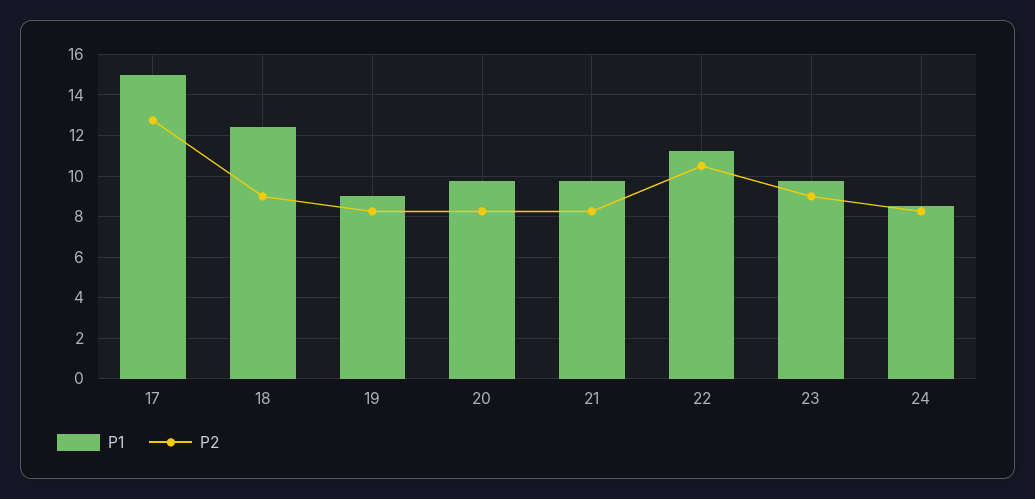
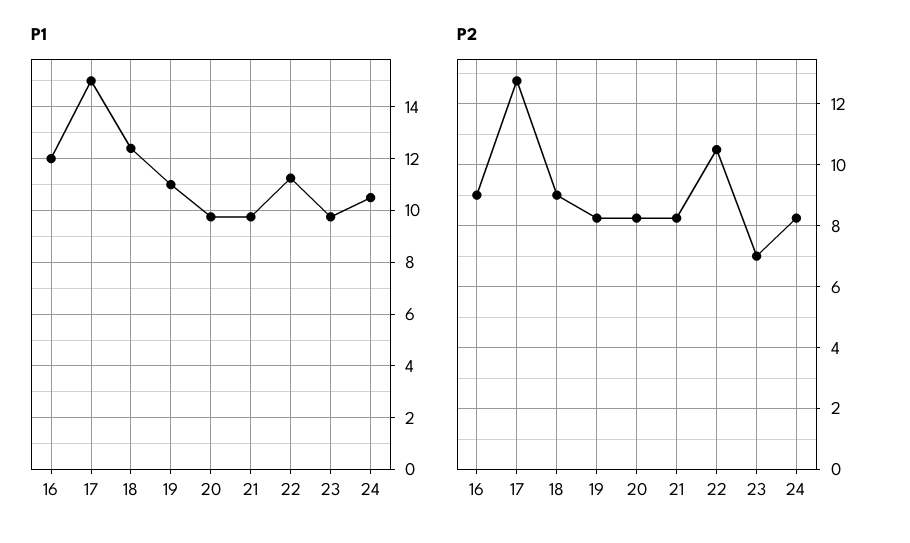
P1, 19: 9 -> 11
P2, 23: 9 -> 7
P1, 24: 8.5 -> 10.5
P1, 16: none -> 12
P2, 16: none -> 9

